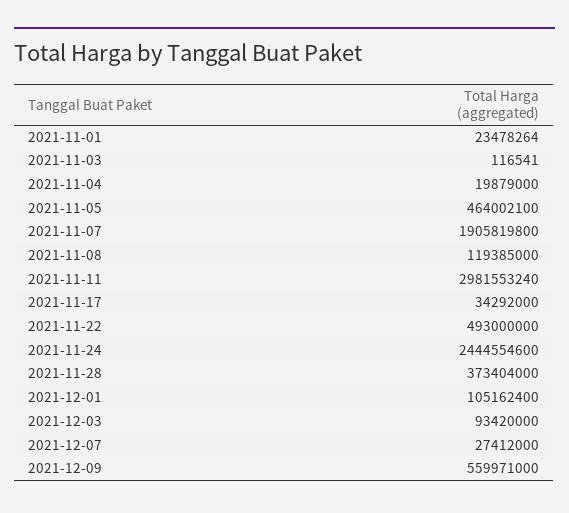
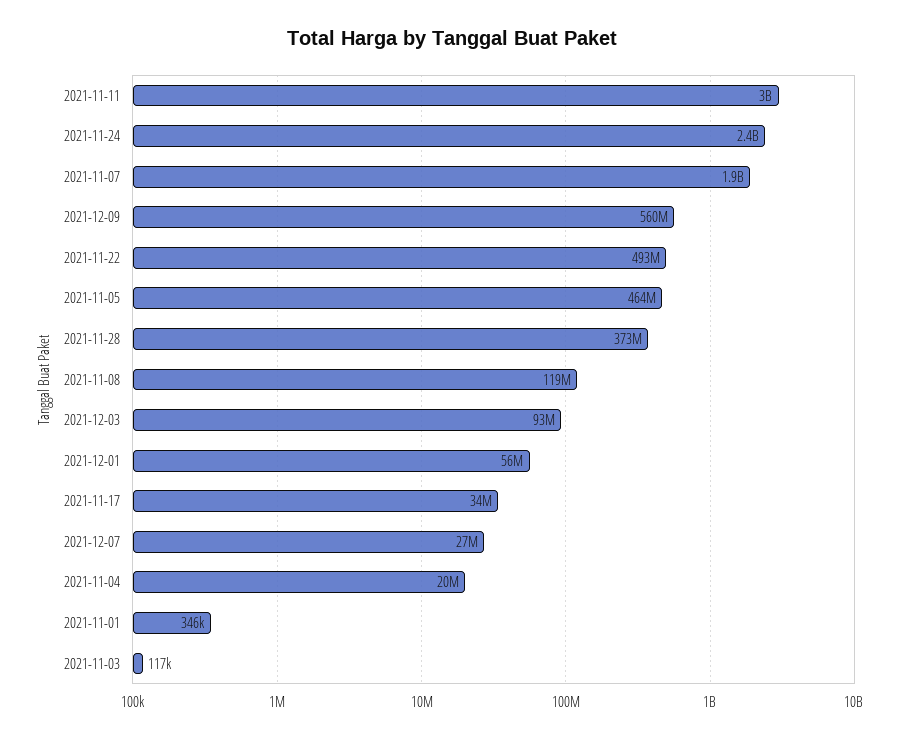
2021-11-01: 23478264 -> 346000
2021-12-01: 105162400 -> 56000000

